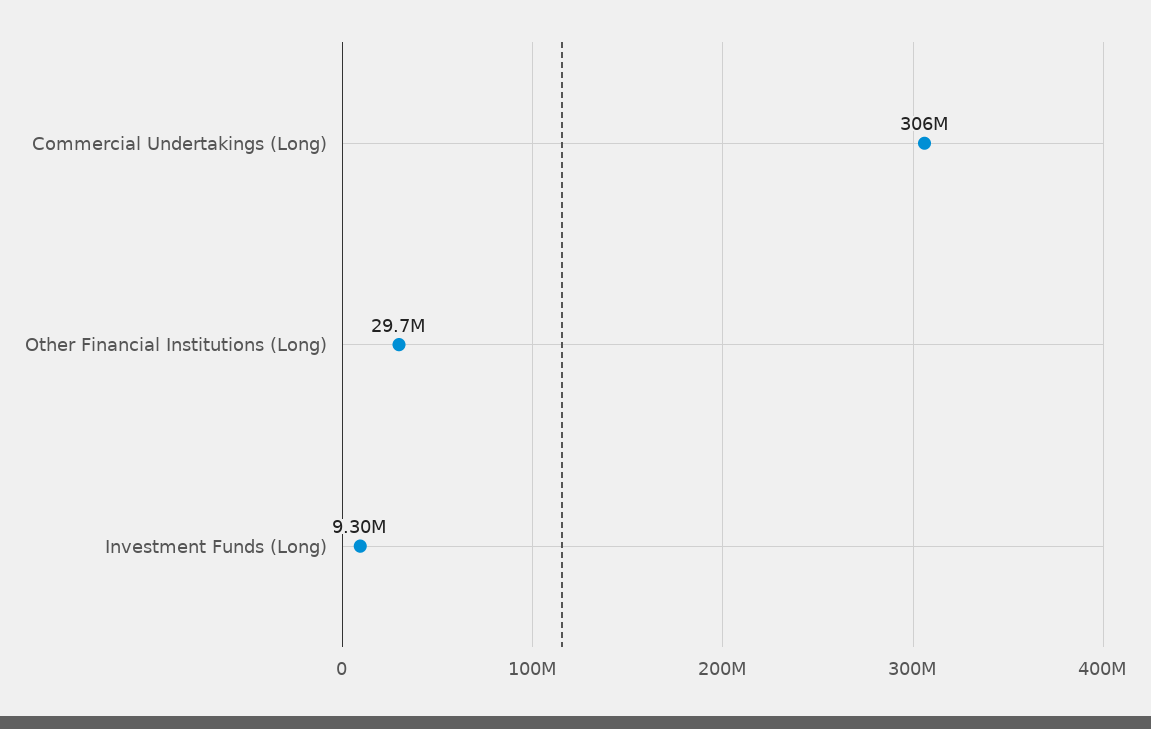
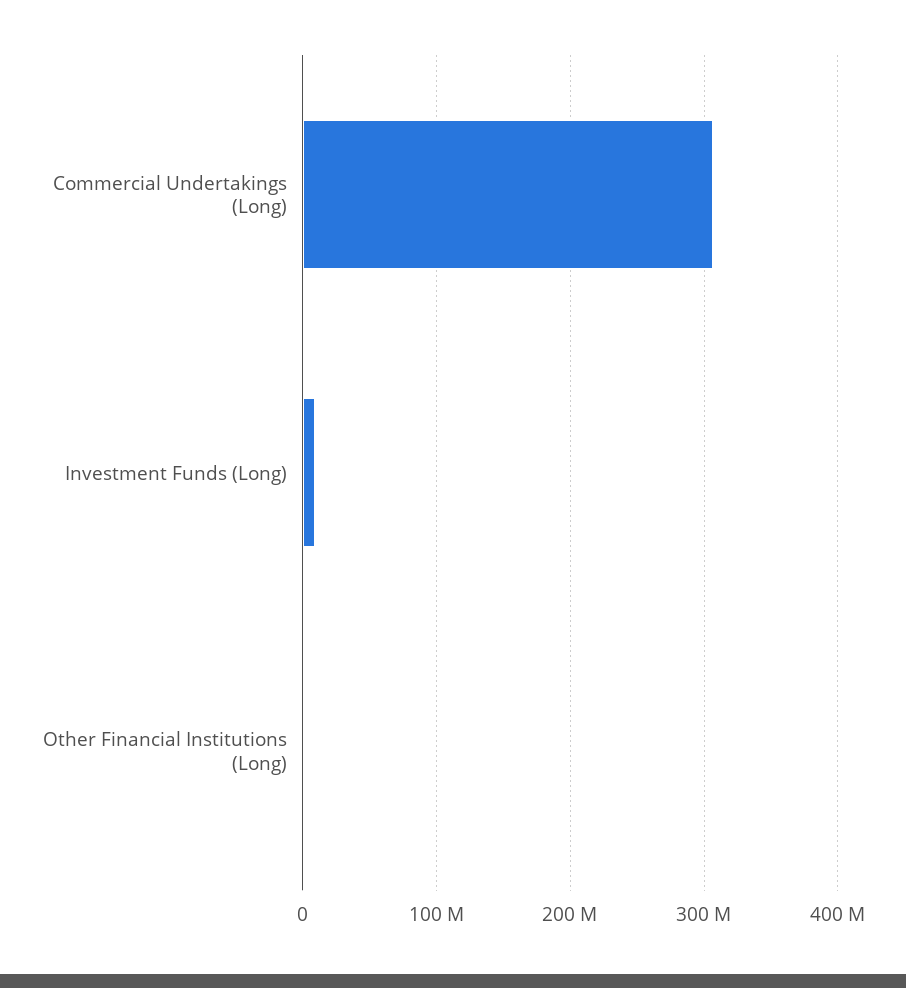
Other Financial Institutions (Long): 29700000 -> 0

